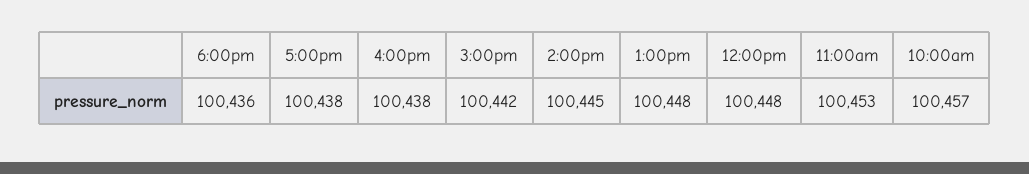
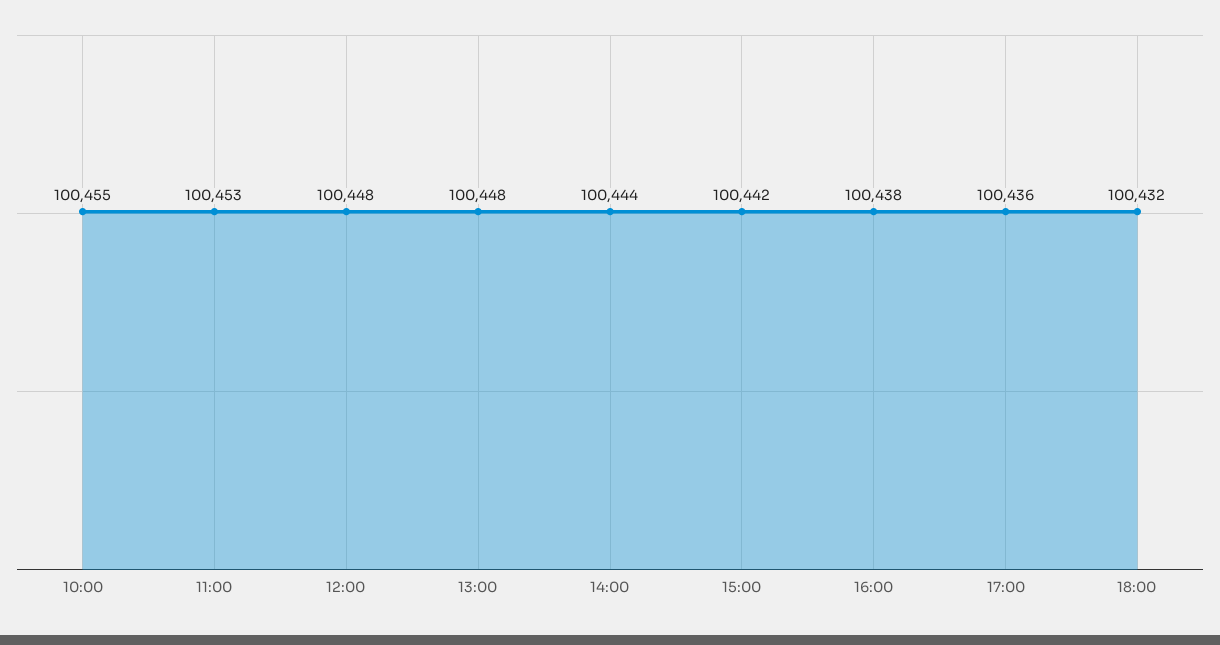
6:00pm: 100436 -> 100432
5:00pm: 100438 -> 100436
2:00pm: 100445 -> 100444
10:00am: 100457 -> 100455

